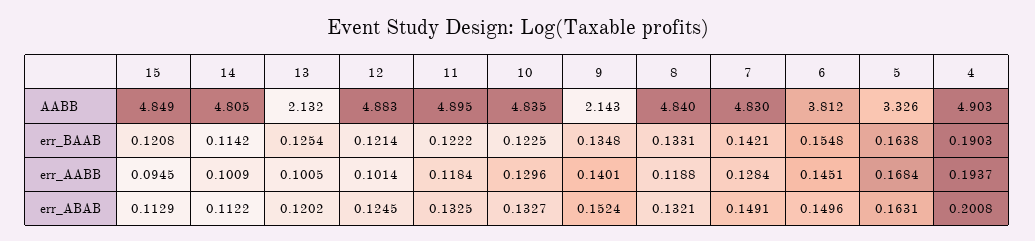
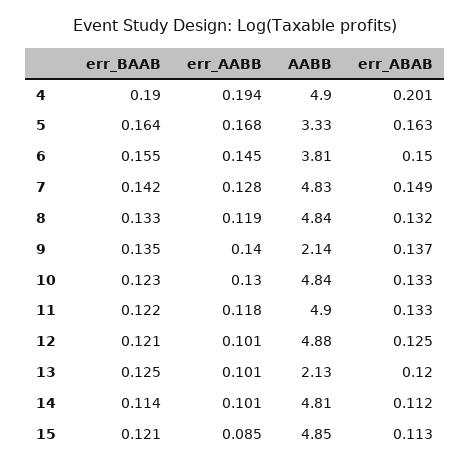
15, err_AABB: 0.0945 -> 0.085
9, err_ABAB: 0.1524 -> 0.137

